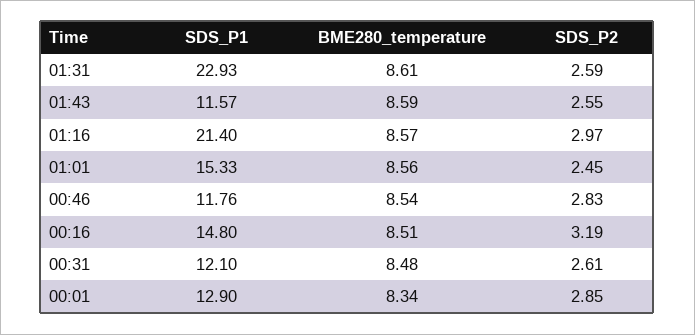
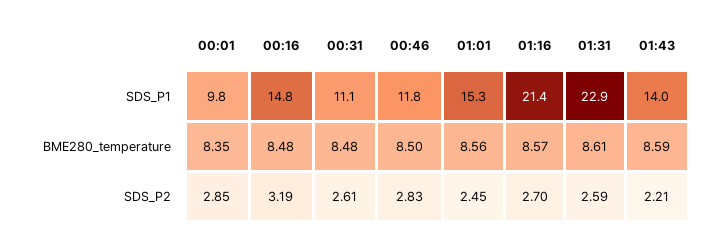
SDS_P1, 01:43: 11.57 -> 14
SDS_P2, 01:43: 2.55 -> 2.21
SDS_P2, 01:16: 2.97 -> 2.7
BME280_temperature, 00:46: 8.54 -> 8.5
BME280_temperature, 00:16: 8.51 -> 8.48
SDS_P1, 00:31: 12.1 -> 11.1
SDS_P1, 00:01: 12.9 -> 9.8
BME280_temperature, 00:01: 8.34 -> 8.35

